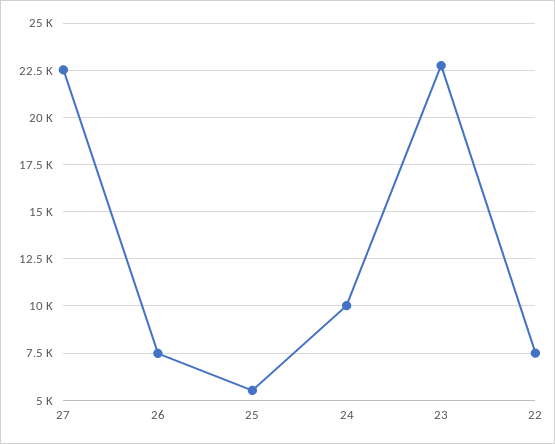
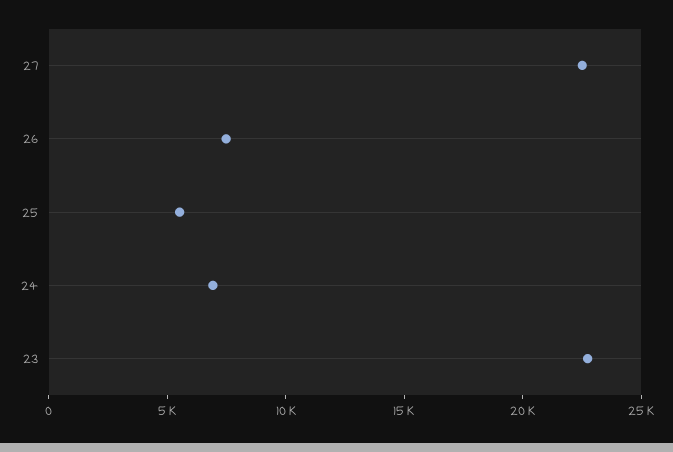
24: 10000 -> 7000
22: 7500 -> none

